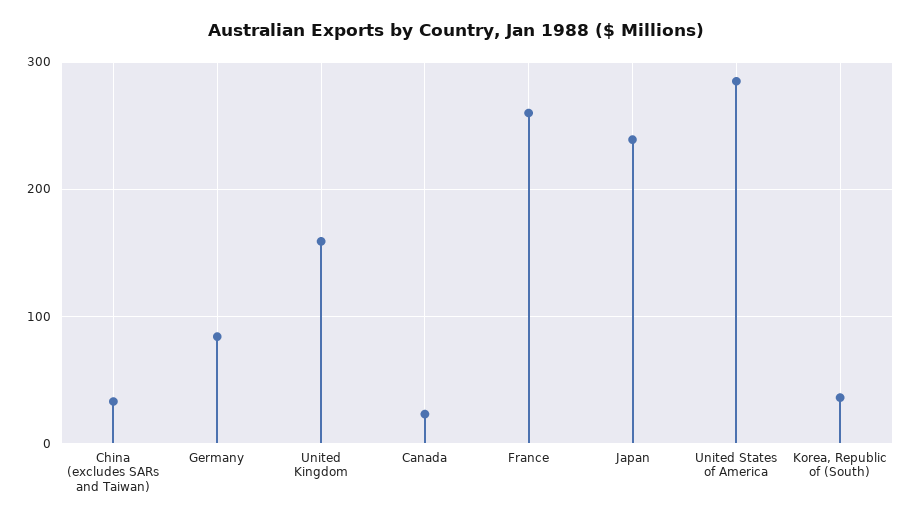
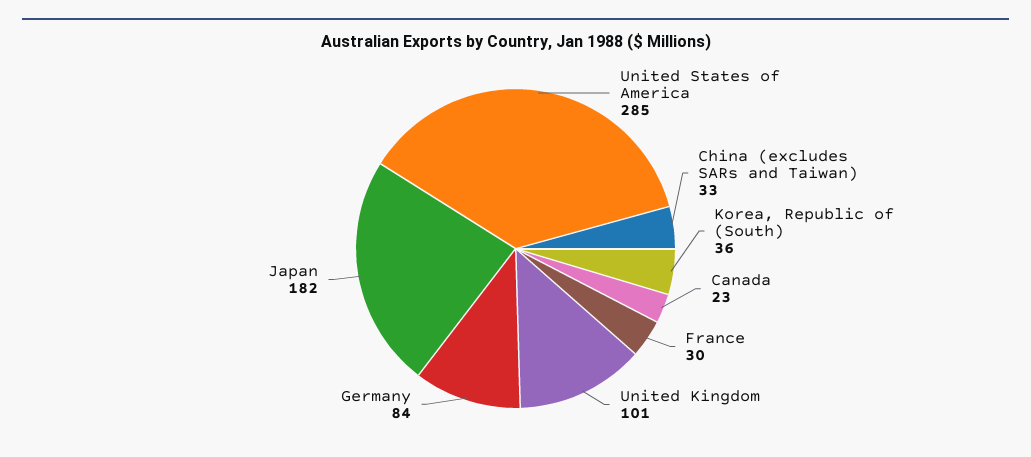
United Kingdom: 160 -> 101
France: 260 -> 30
Japan: 240 -> 182

